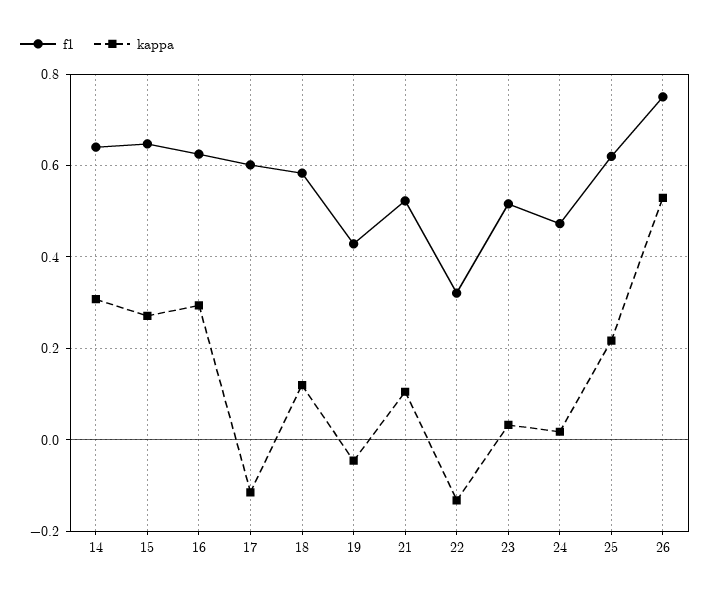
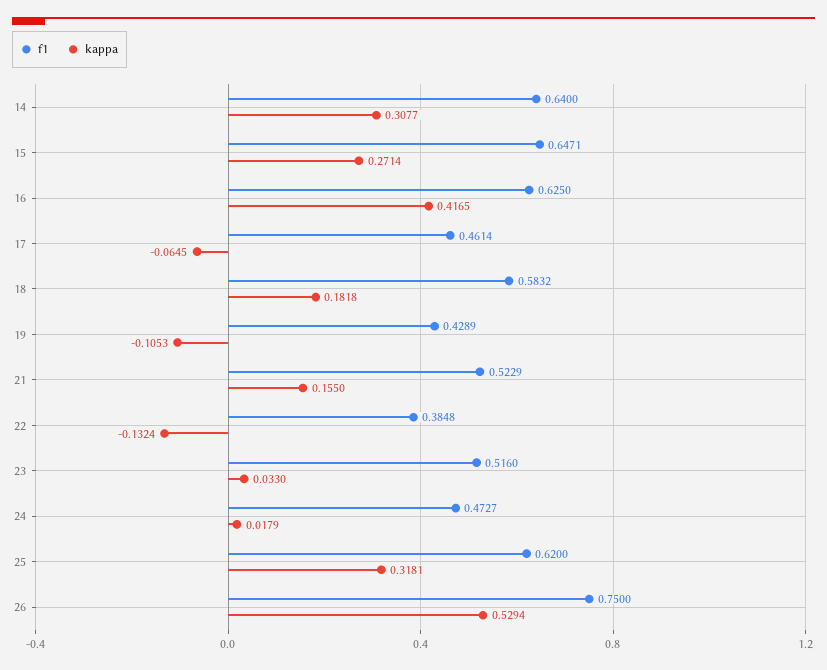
kappa, 16: 0.3 -> 0.4165
f1, 17: 0.6 -> 0.4614
kappa, 17: -0.12 -> -0.0645
kappa, 18: 0.12 -> 0.1818
kappa, 19: -0.04 -> -0.1053
kappa, 21: 0.1 -> 0.155
f1, 22: 0.32 -> 0.3848
kappa, 25: 0.22 -> 0.3181

